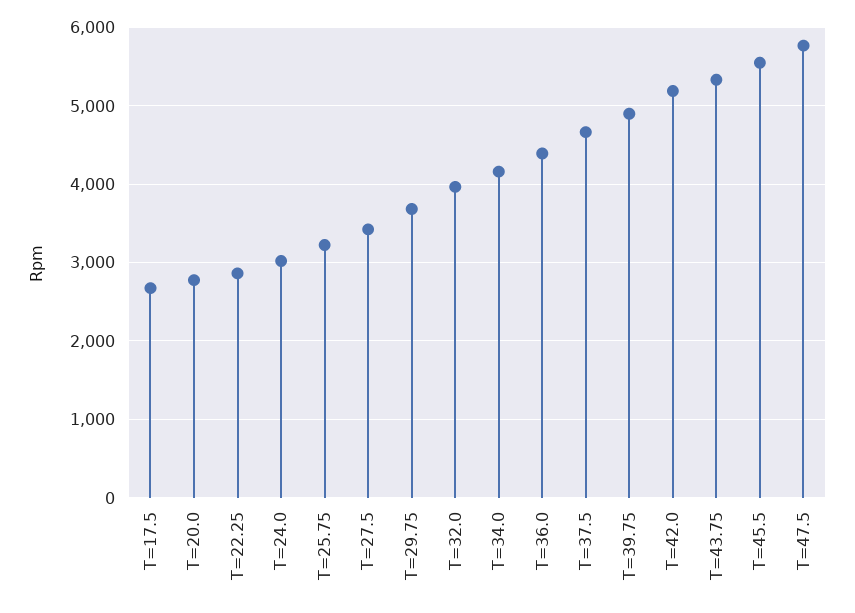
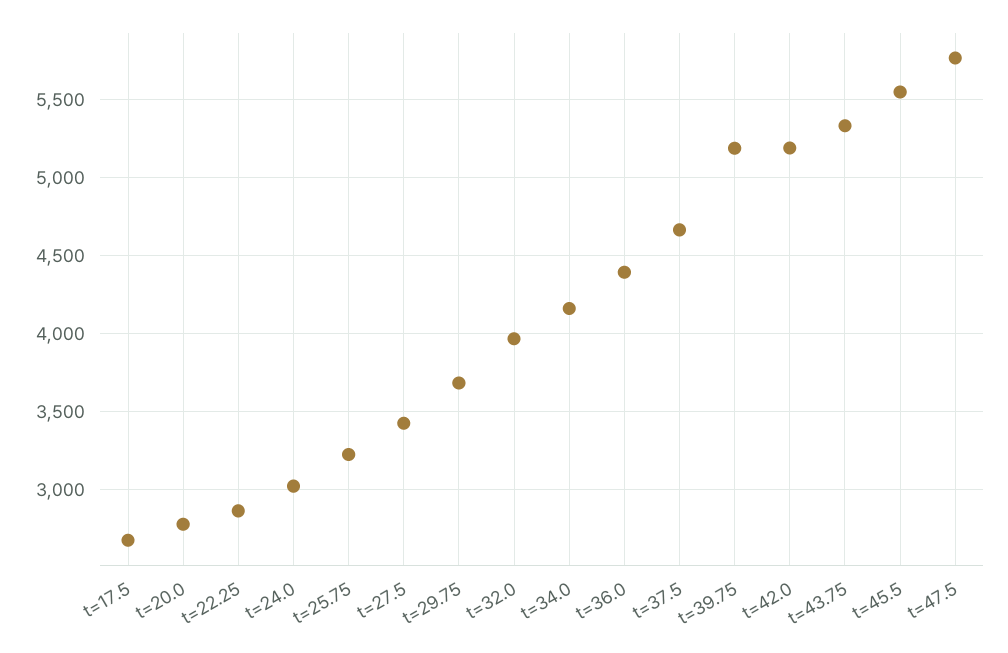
T=39.75: 4900 -> 5200

